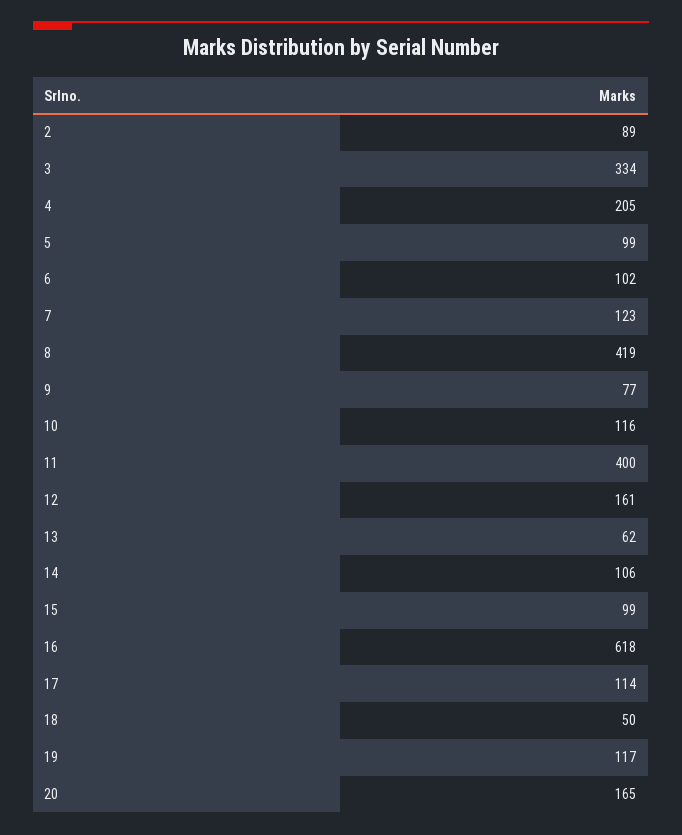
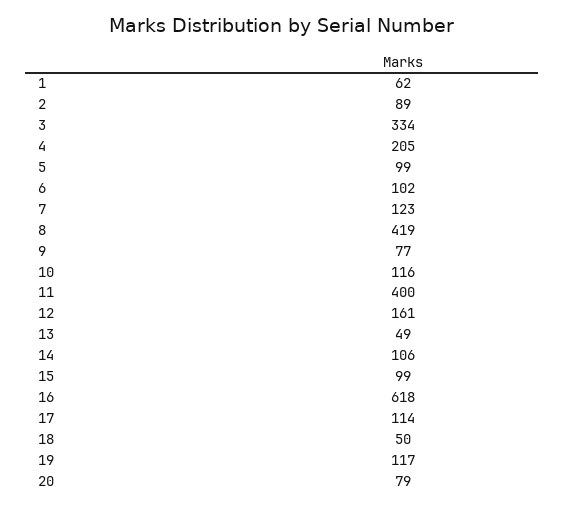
13: 62 -> 49
20: 165 -> 79
1: none -> 62

